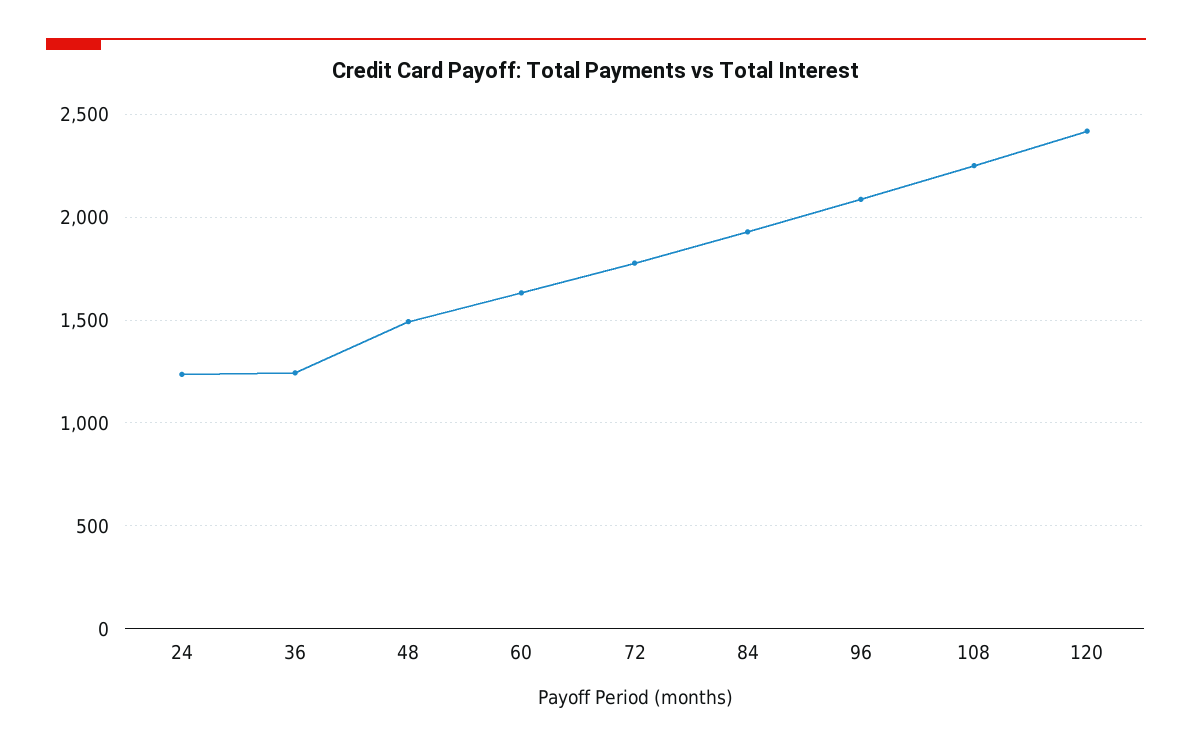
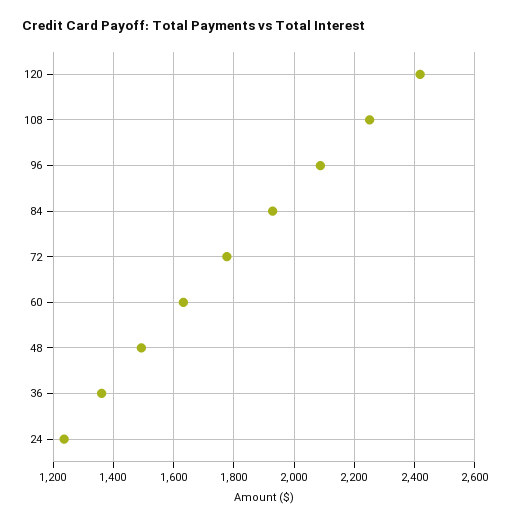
36: 1250 -> 1360

